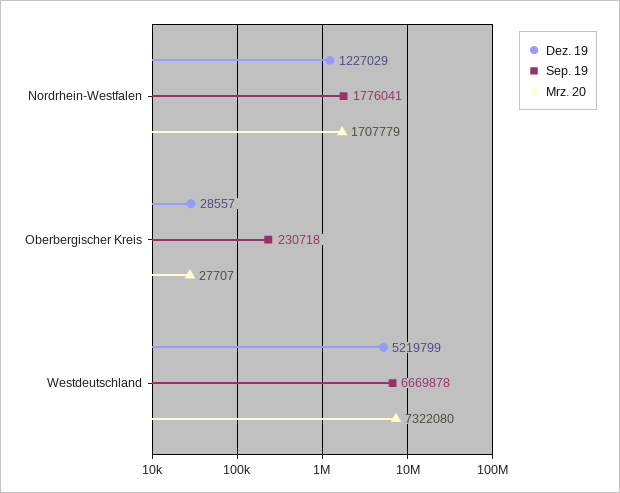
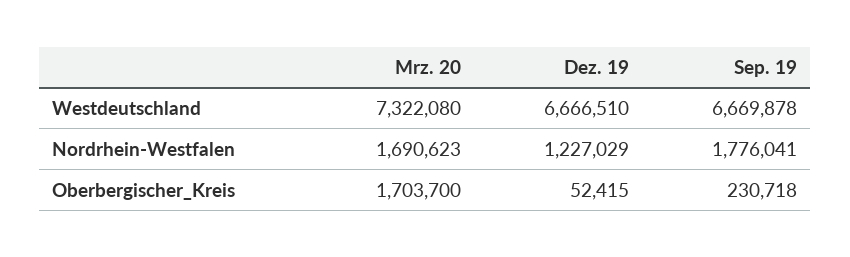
Mrz. 20, Nordrhein-Westfalen: 1707779 -> 1690623
Dez. 19, Oberbergischer Kreis: 28557 -> 52415
Mrz. 20, Oberbergischer Kreis: 27707 -> 1703700
Dez. 19, Westdeutschland: 5219799 -> 6666510

